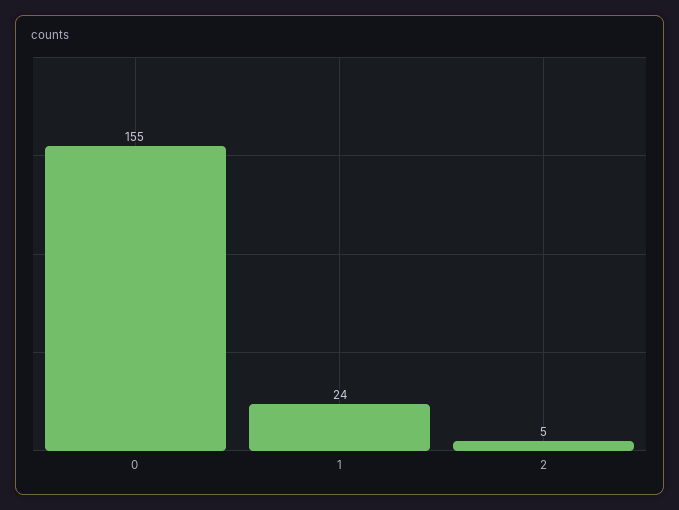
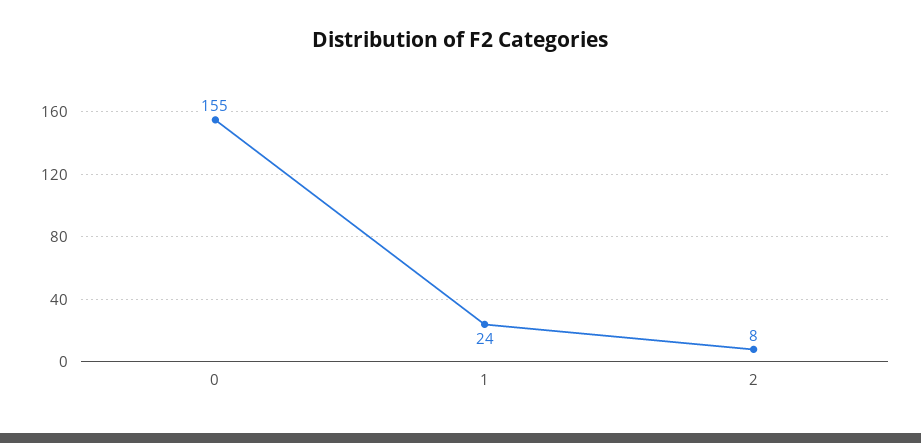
2: 5 -> 8

